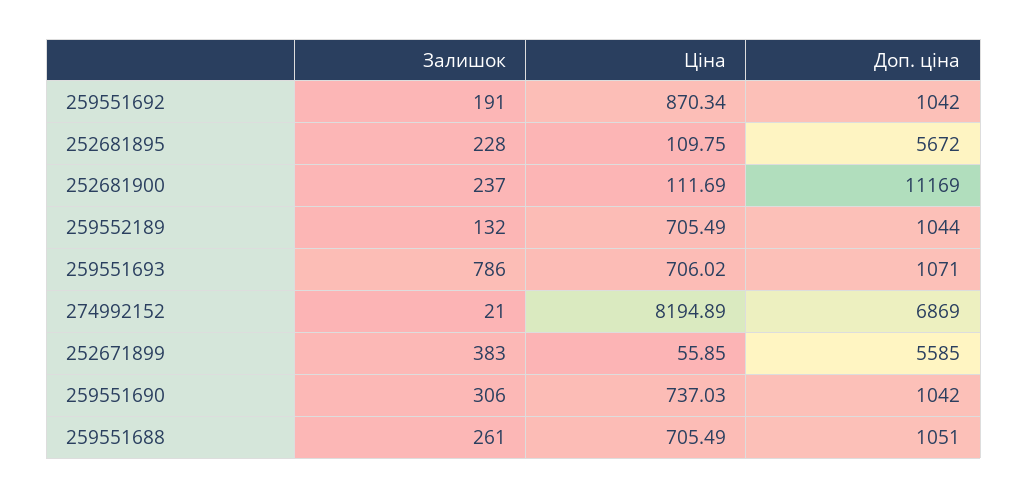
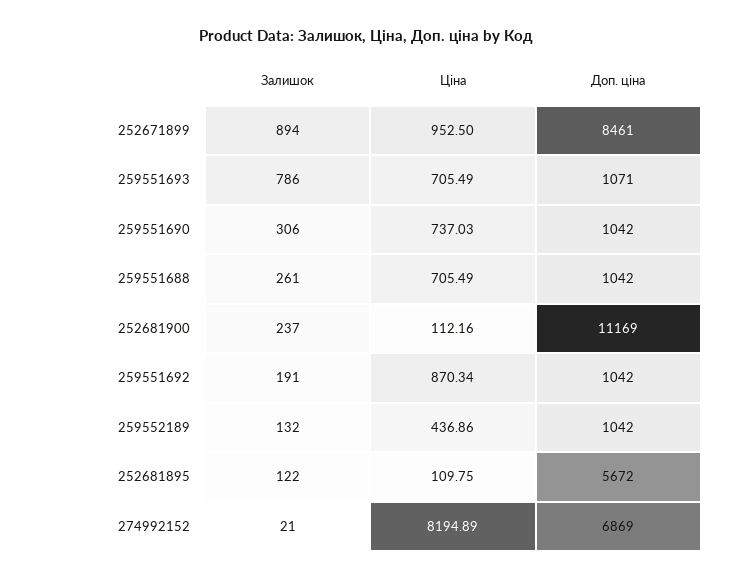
Залишок, 252681895: 228 -> 122
Ціна, 252681900: 111.69 -> 112.16
Ціна, 259552189: 705.49 -> 436.86
Доп. ціна, 259552189: 1044 -> 1042
Ціна, 259551693: 706.02 -> 705.49
Залишок, 252671899: 383 -> 894
Ціна, 252671899: 55.85 -> 952.5
Доп. ціна, 252671899: 5585 -> 8461
Доп. ціна, 259551688: 1051 -> 1042

